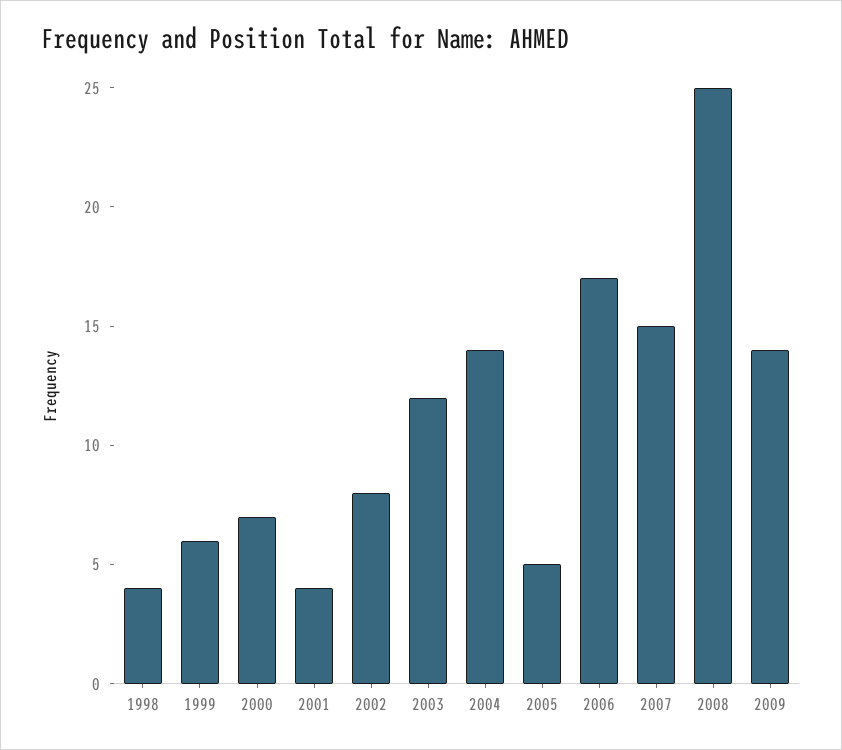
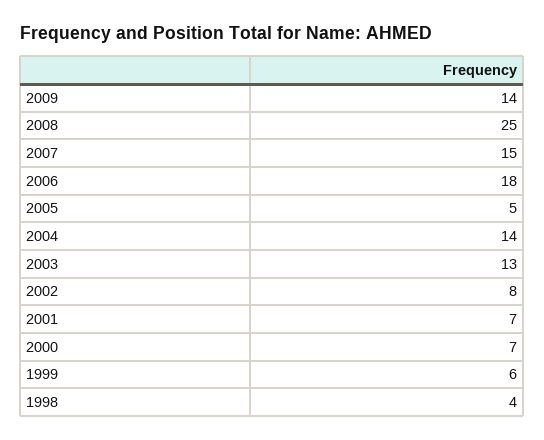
2001: 4 -> 7
2003: 12 -> 13
2006: 17 -> 18

